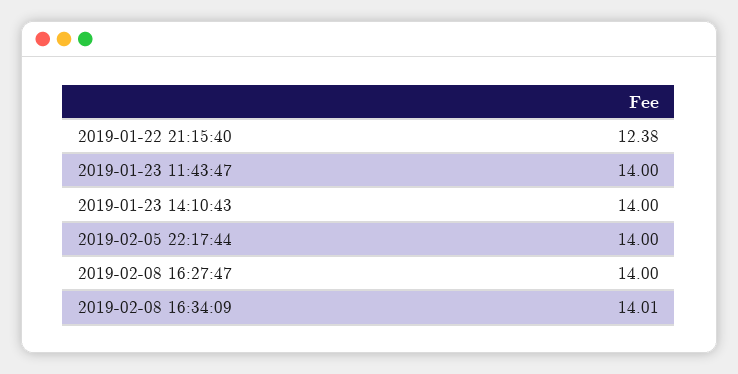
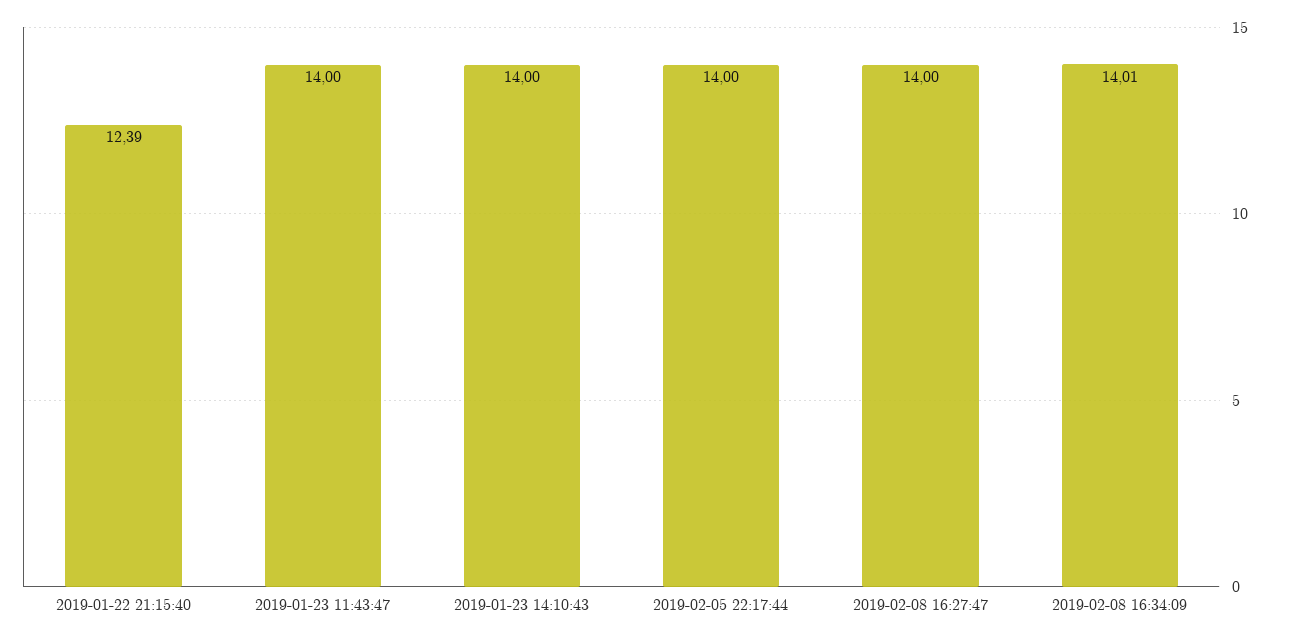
2019-01-22 21:15:40: 12.38 -> 12.39

